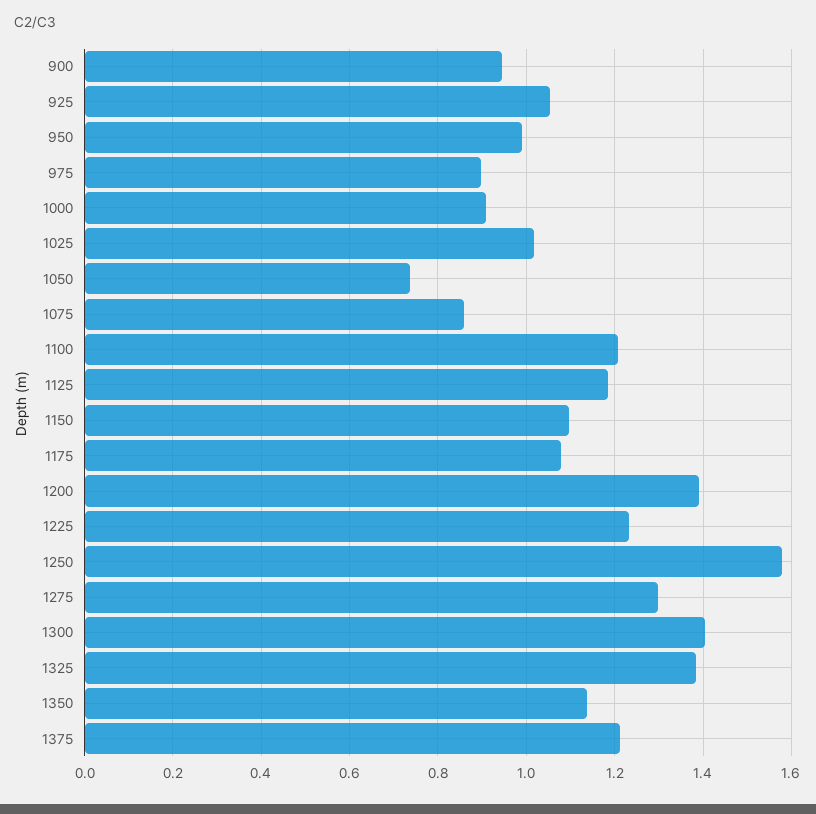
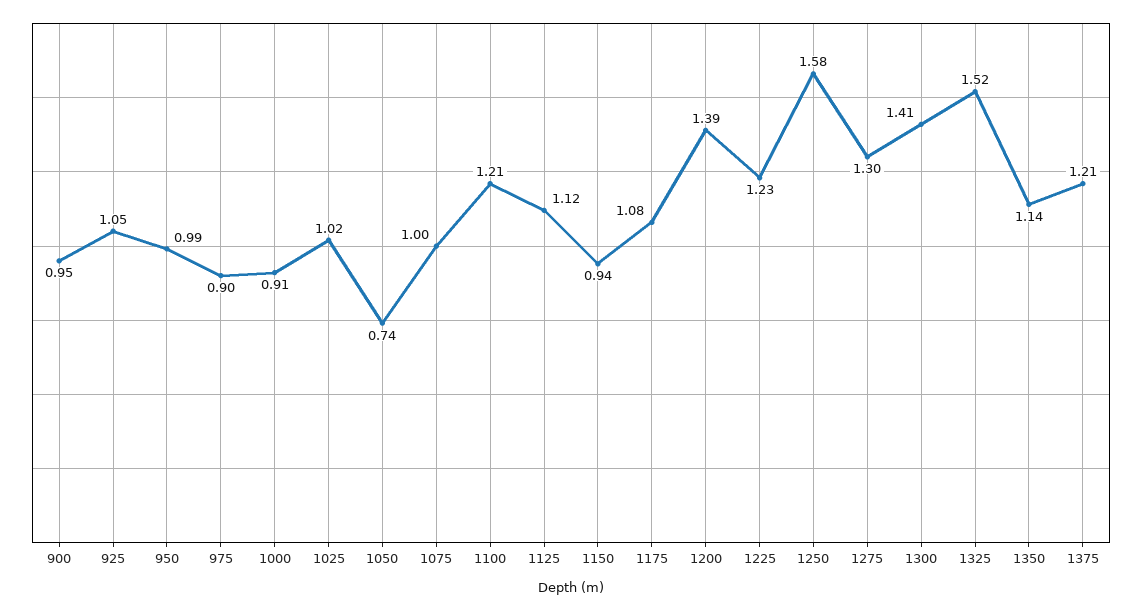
1075: 0.86 -> 1
1125: 1.18 -> 1.12
1150: 1.1 -> 0.94
1325: 1.38 -> 1.52

